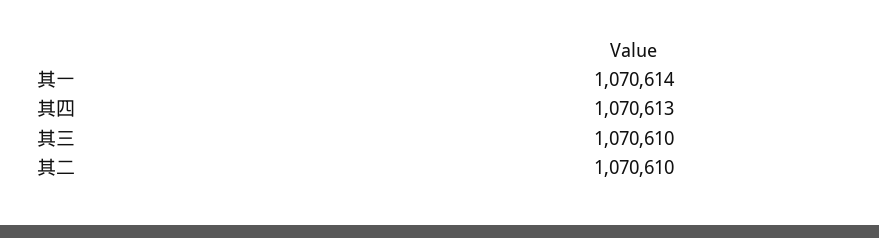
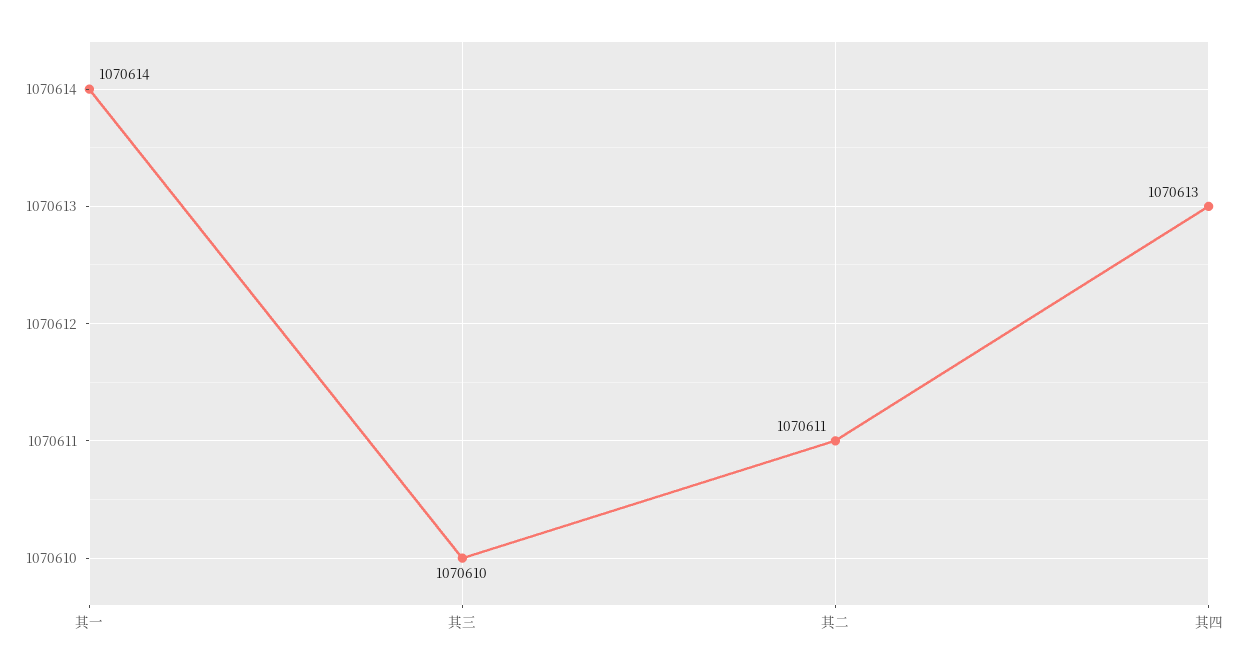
其二: 1070610 -> 1070611

